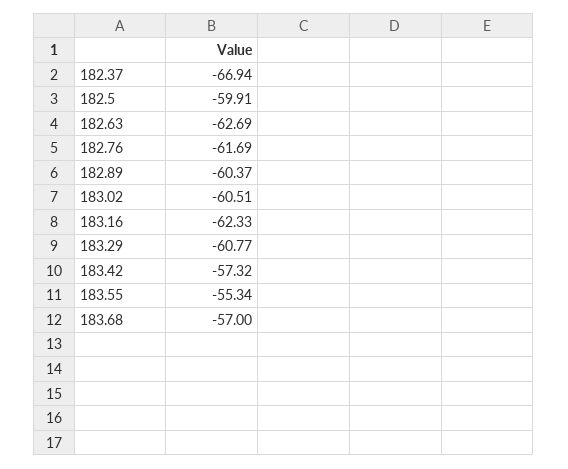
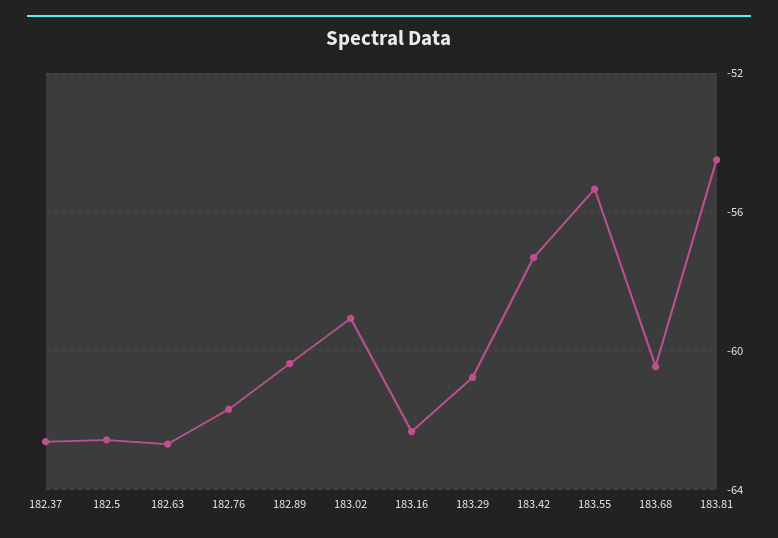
182.37: -66.94 -> -62.5
182.5: -59.91 -> -62.5
183.02: -60.51 -> -59
183.68: -57 -> -60.5
183.81: none -> -54.5

